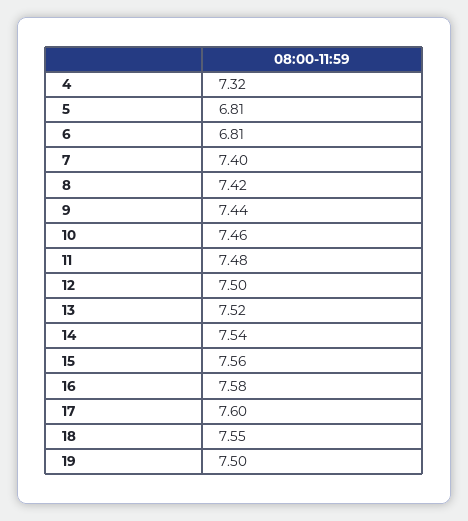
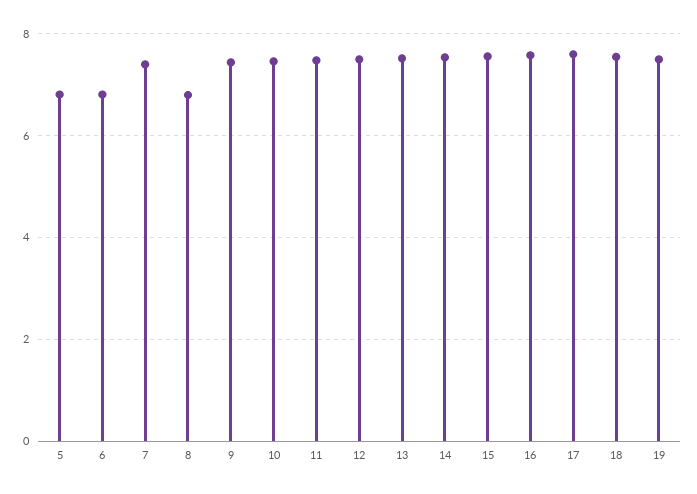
4: 7.32 -> none
8: 7.42 -> 6.8

